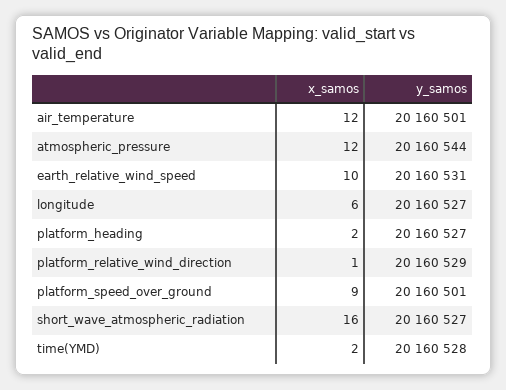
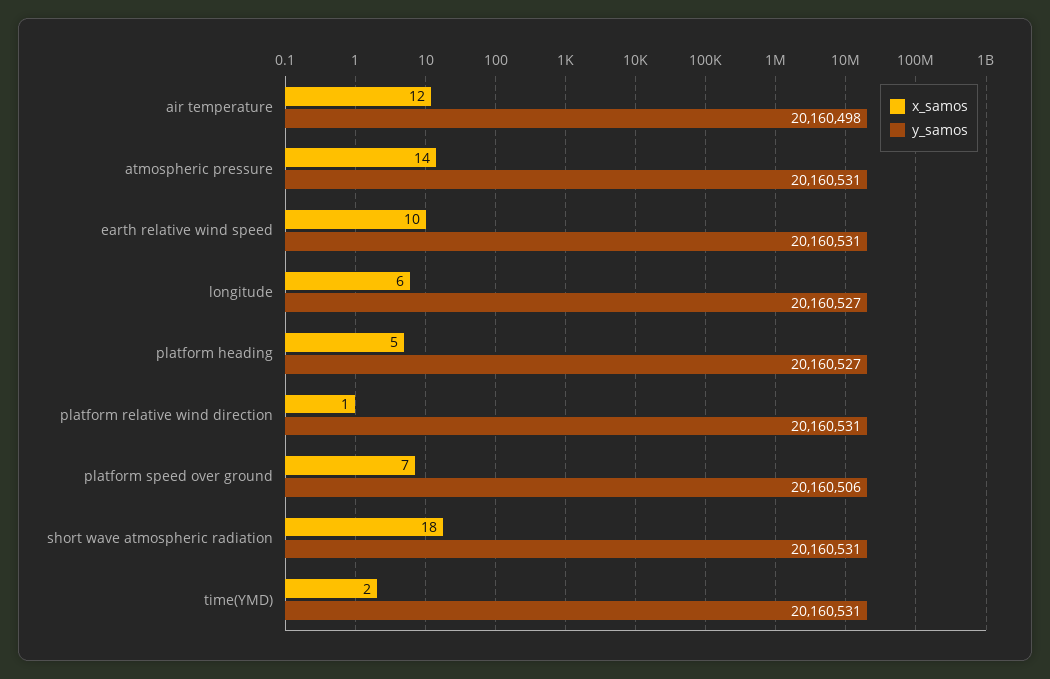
y_samos, air_temperature: 20160501 -> 20160498
x_samos, atmospheric_pressure: 12 -> 14
y_samos, atmospheric_pressure: 20160544 -> 20160531
x_samos, platform_heading: 2 -> 5
y_samos, platform_relative_wind_direction: 20160529 -> 20160531
x_samos, platform_speed_over_ground: 9 -> 7
y_samos, platform_speed_over_ground: 20160501 -> 20160506
x_samos, short_wave_atmospheric_radiation: 16 -> 18
y_samos, short_wave_atmospheric_radiation: 20160527 -> 20160531
y_samos, time(YMD): 20160528 -> 20160531

